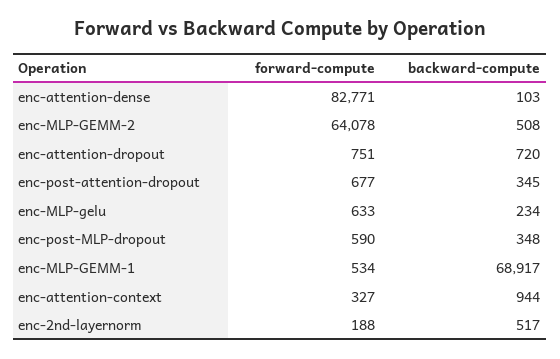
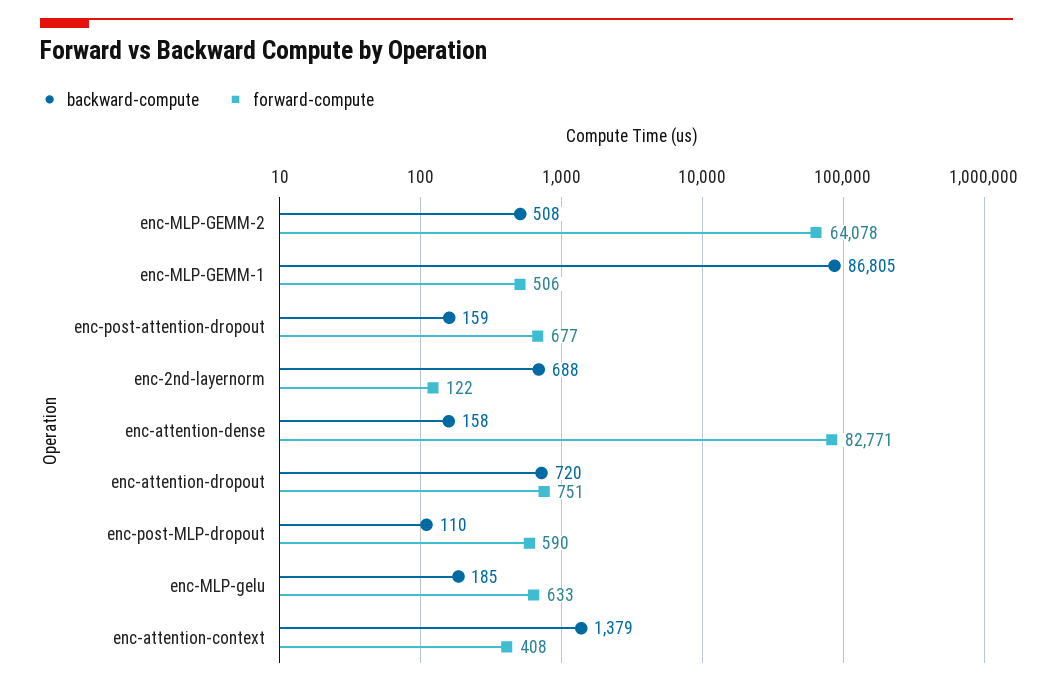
backward-compute, enc-attention-dense: 103 -> 158
backward-compute, enc-post-attention-dropout: 345 -> 159
backward-compute, enc-MLP-gelu: 234 -> 185
backward-compute, enc-post-MLP-dropout: 348 -> 110
forward-compute, enc-MLP-GEMM-1: 534 -> 506
backward-compute, enc-MLP-GEMM-1: 68917 -> 86805
forward-compute, enc-attention-context: 327 -> 408
backward-compute, enc-attention-context: 944 -> 1379
forward-compute, enc-2nd-layernorm: 188 -> 122
backward-compute, enc-2nd-layernorm: 517 -> 688

